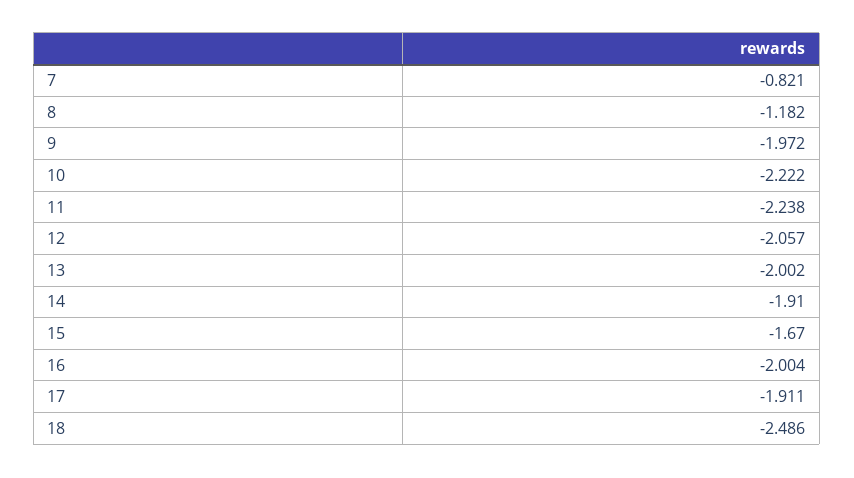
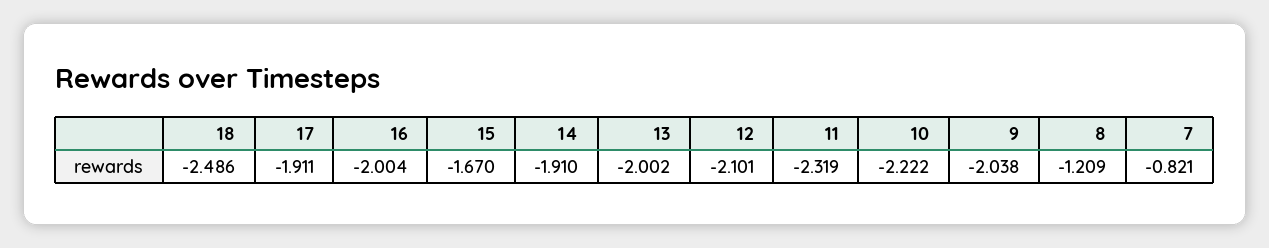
8: -1.182 -> -1.209
9: -1.972 -> -2.038
11: -2.238 -> -2.319
12: -2.057 -> -2.101

